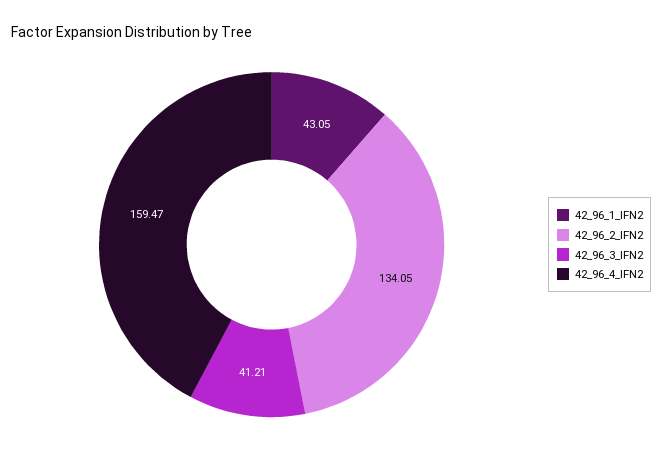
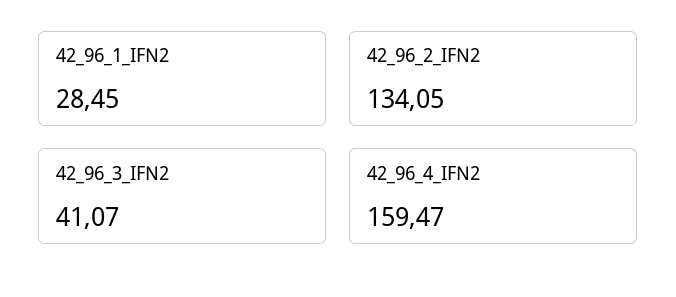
42_96_1_IFN2: 43.05 -> 28.45
42_96_3_IFN2: 41.21 -> 41.07

